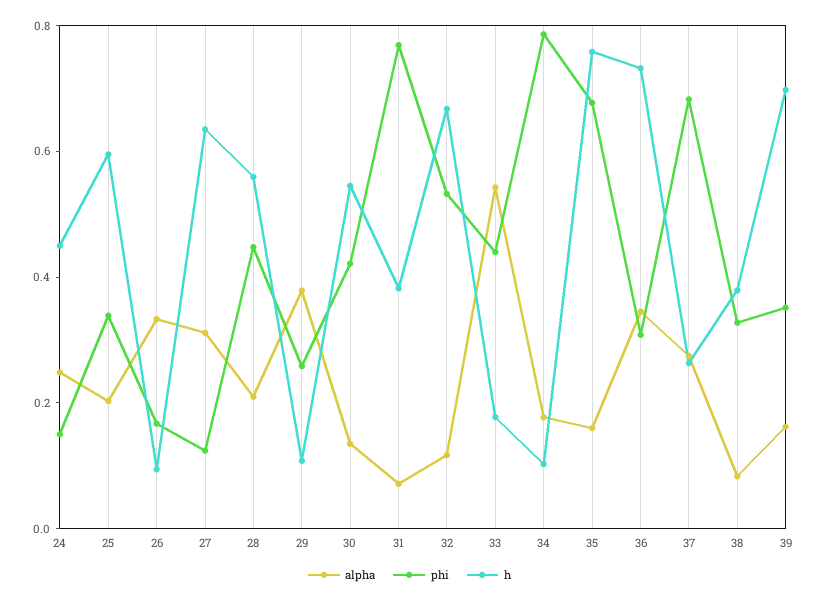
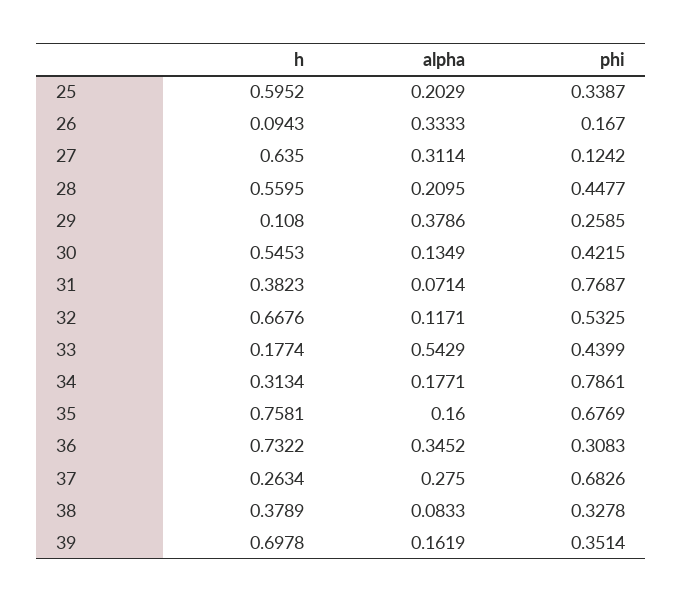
alpha, 24: 0.25 -> none
phi, 24: 0.15 -> none
h, 24: 0.45 -> none
h, 34: 0.1 -> 0.3134

